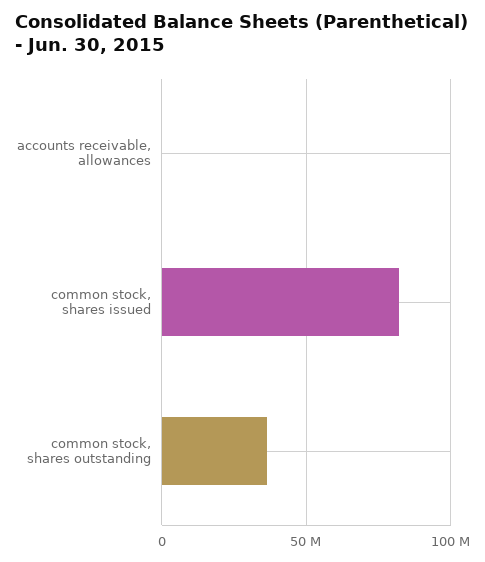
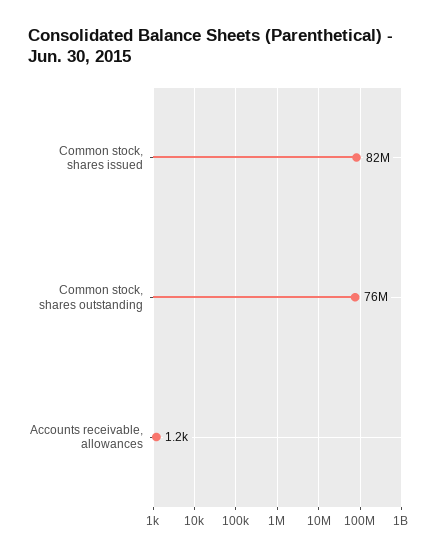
common stock, shares outstanding: 35000000 -> 76000000

